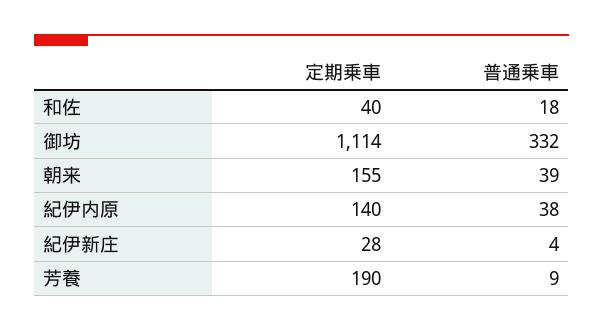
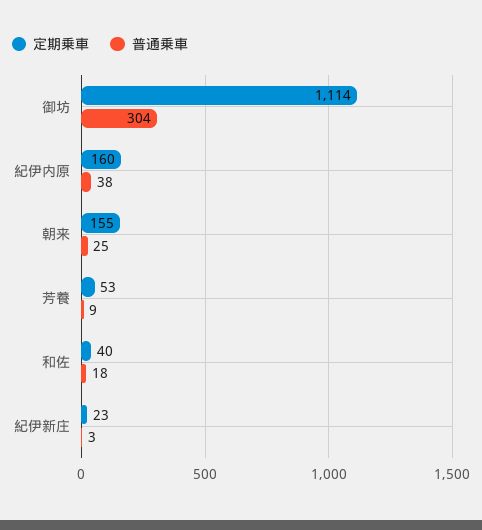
普通乗車, 御坊: 332 -> 304
普通乗車, 朝来: 39 -> 25
定期乗車, 紀伊内原: 140 -> 160
定期乗車, 紀伊新庄: 28 -> 23
普通乗車, 紀伊新庄: 4 -> 3
定期乗車, 芳養: 190 -> 53

